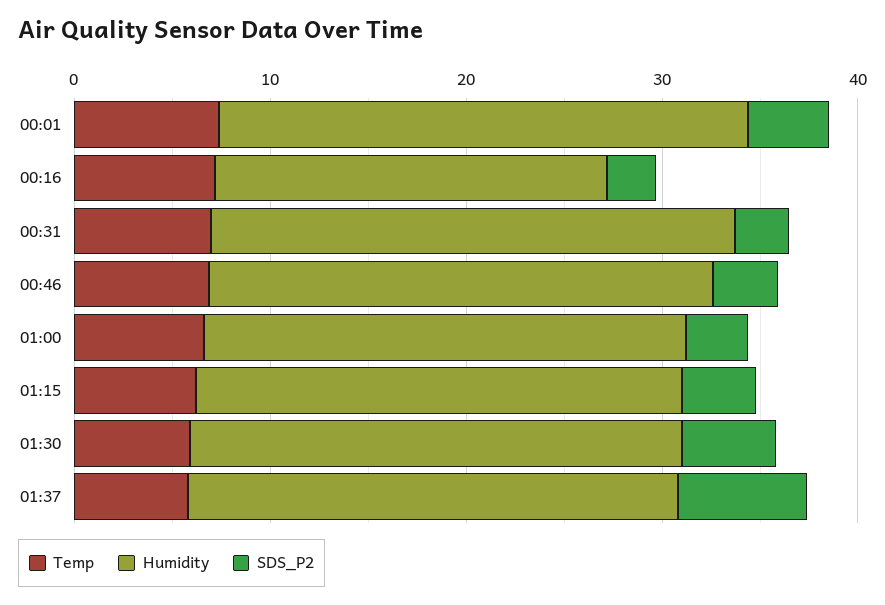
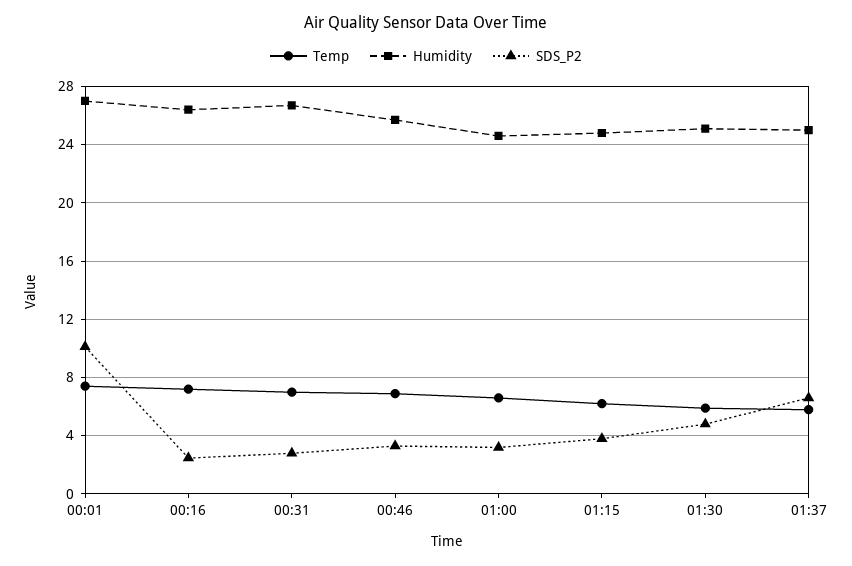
SDS_P2, 00:01: 4 -> 10
Humidity, 00:16: 20 -> 26.5

